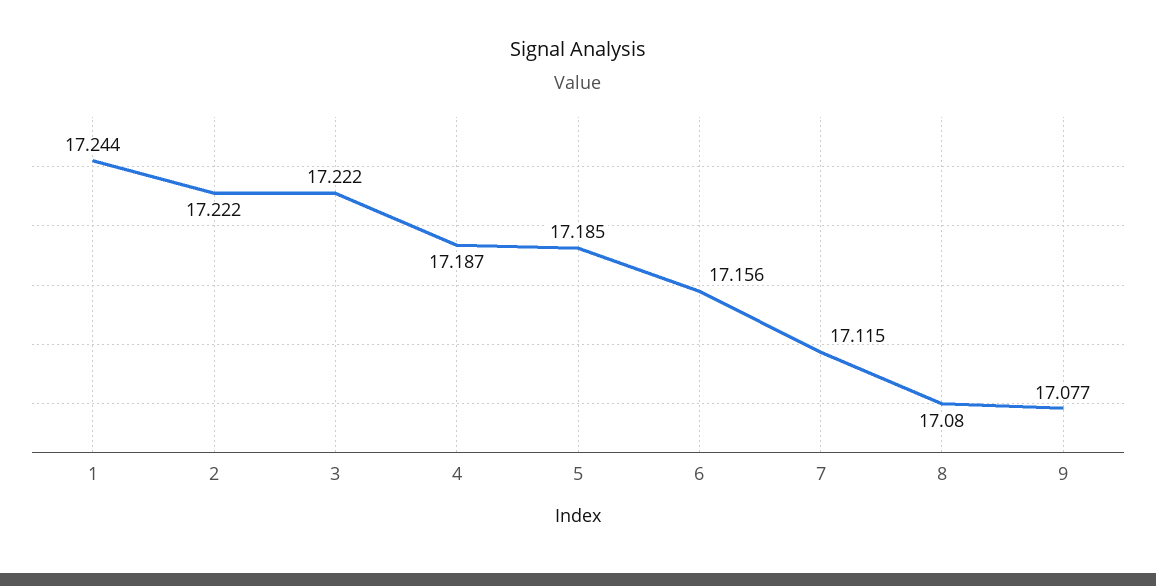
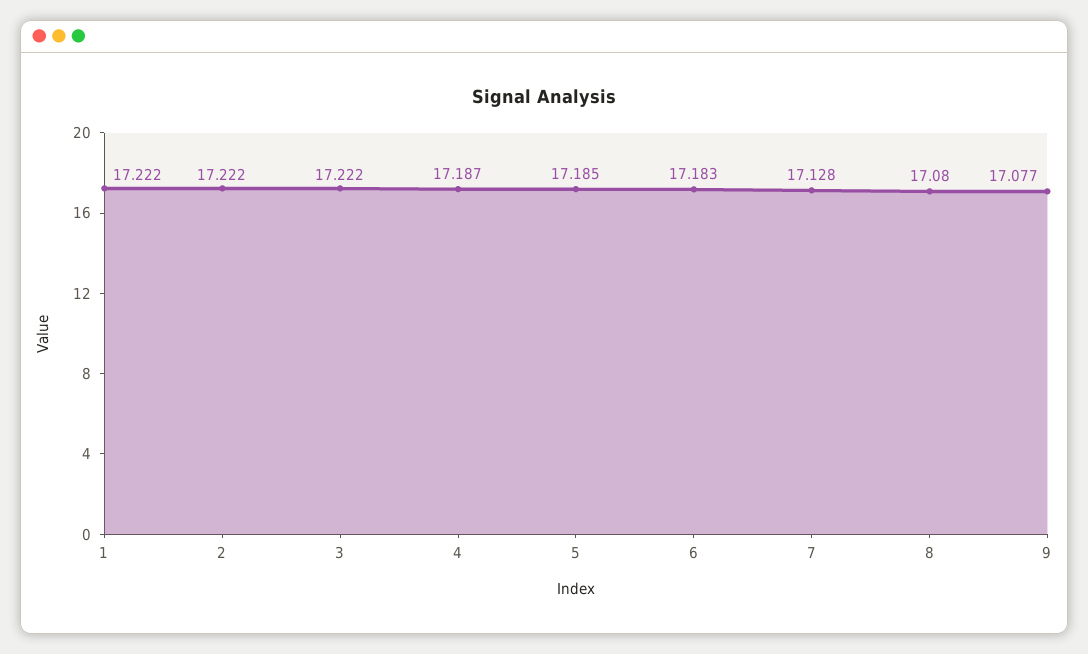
1: 17.244 -> 17.222
6: 17.156 -> 17.183
7: 17.115 -> 17.128

